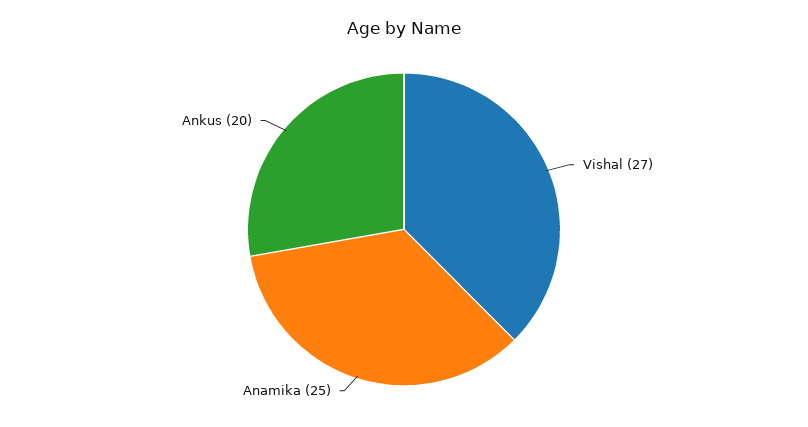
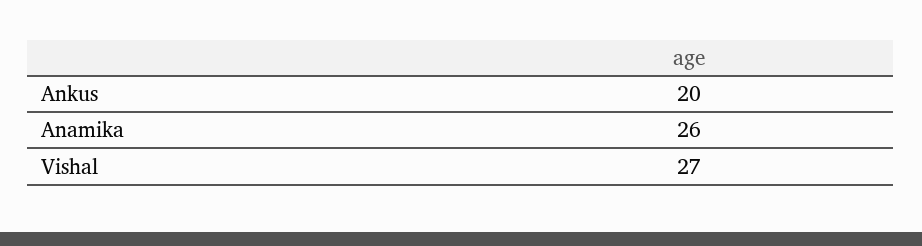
Anamika: 25 -> 26

